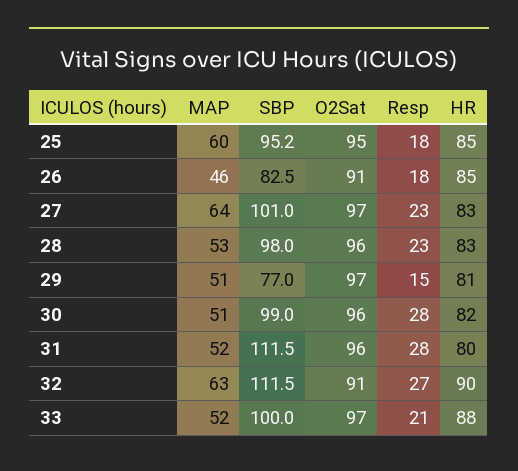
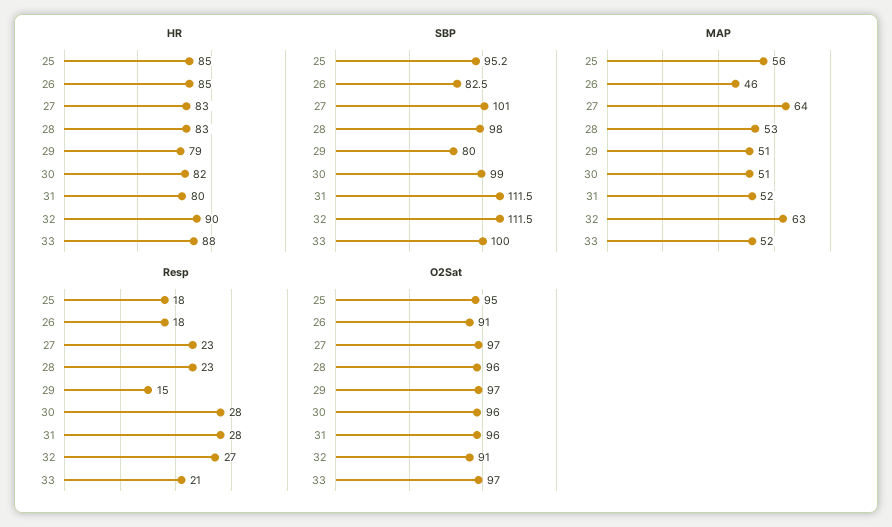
MAP, 25: 60 -> 56
SBP, 29: 77 -> 80
HR, 29: 81 -> 79

